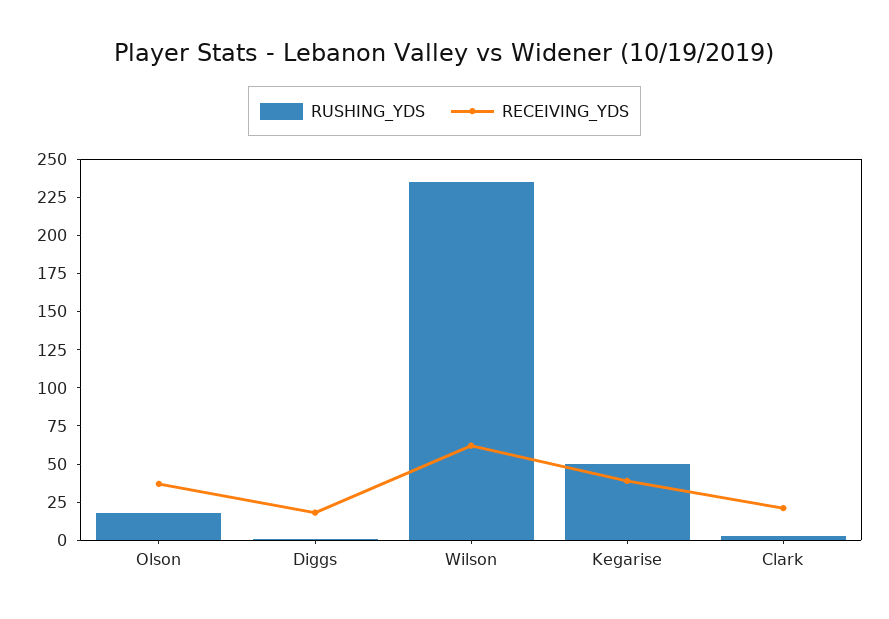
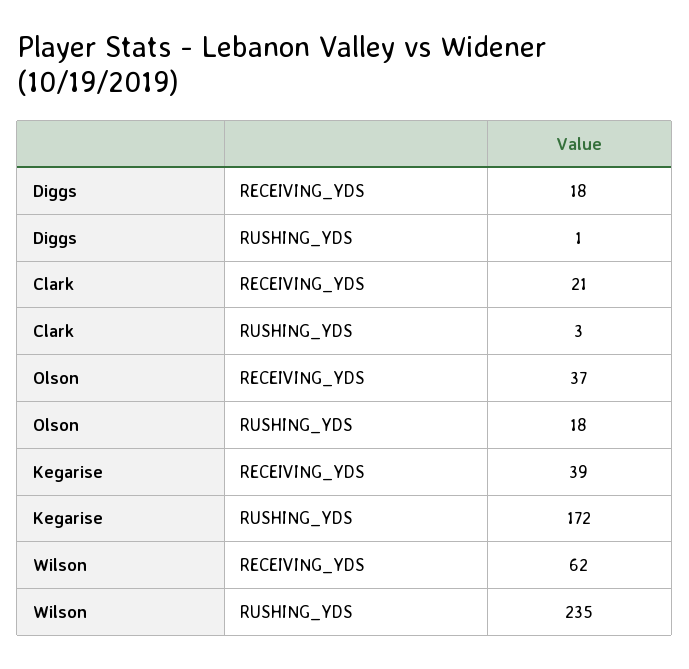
RUSHING_YDS, Kegarise: 50 -> 172

